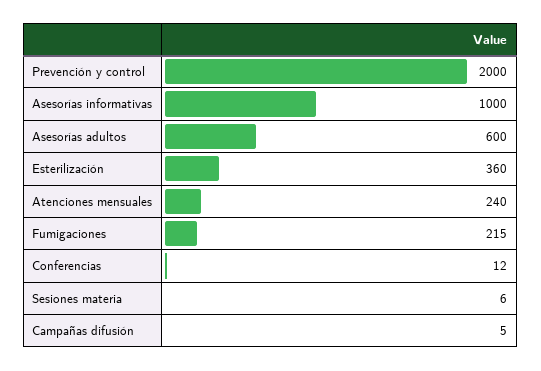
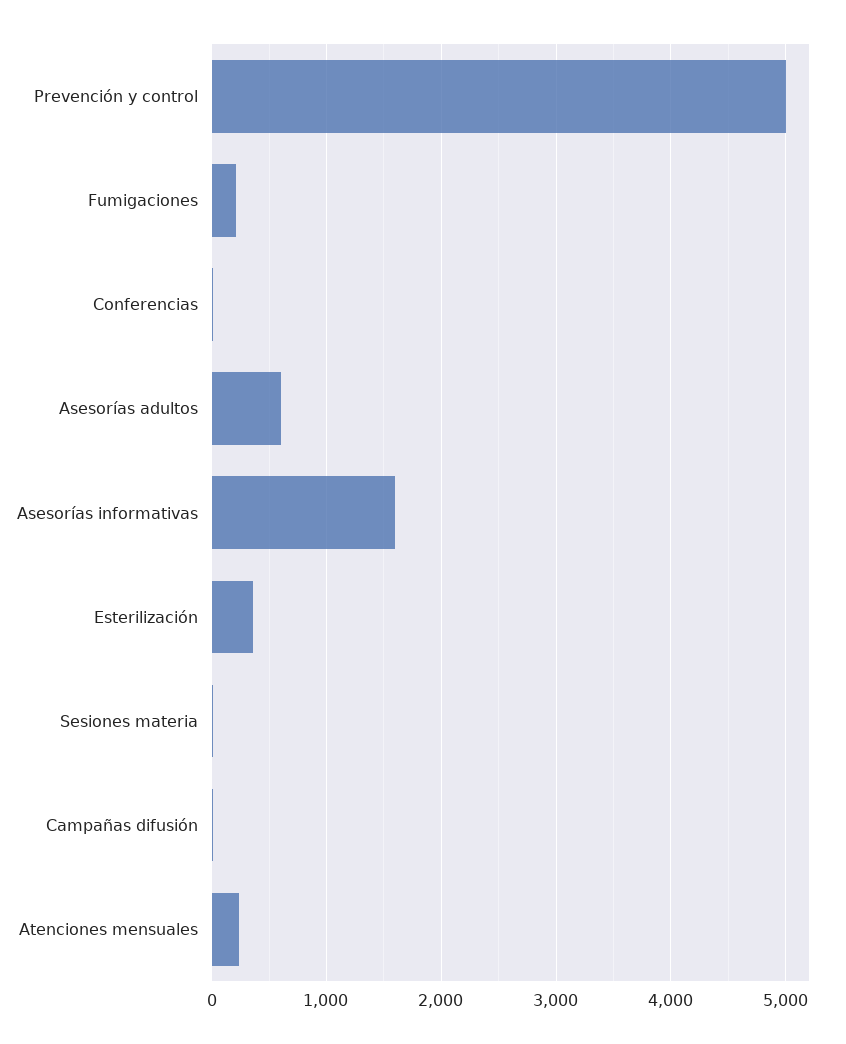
Prevención y control: 2000 -> 5000
Asesorías informativas: 1000 -> 1600

